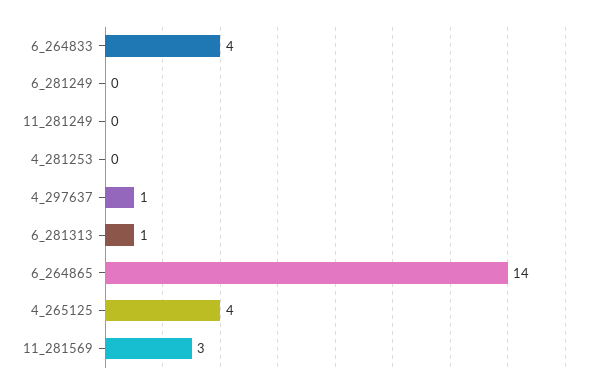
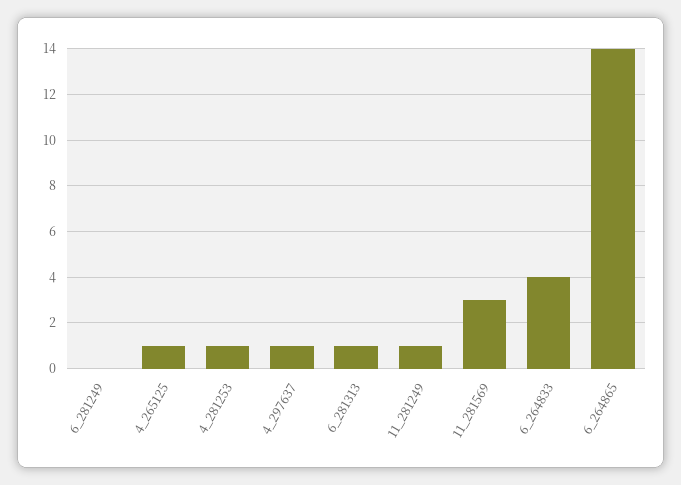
11_281249: 0 -> 1
4_281253: 0 -> 1
4_265125: 4 -> 1

